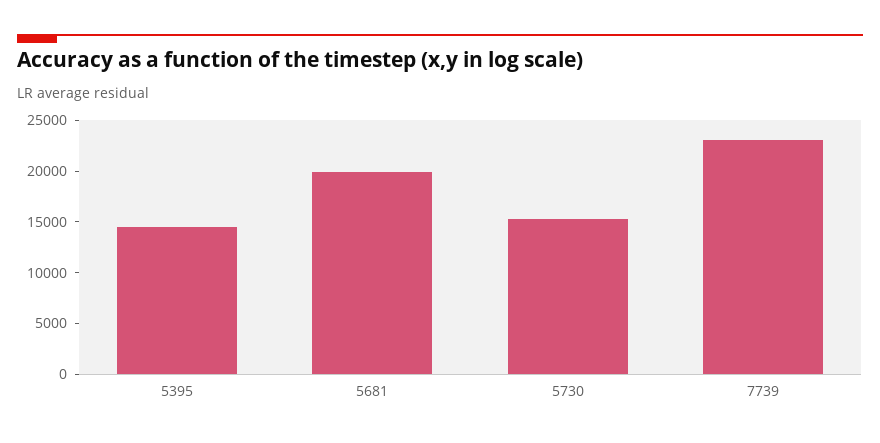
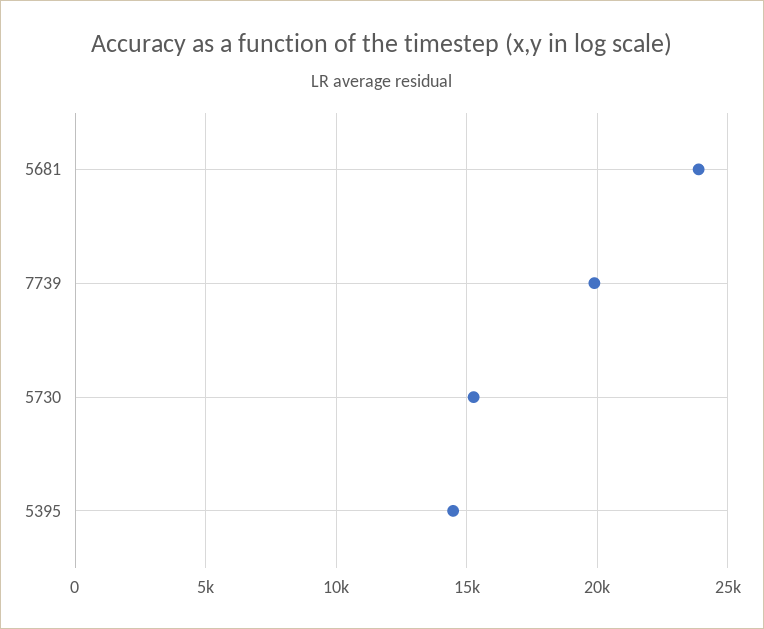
5681: 20000 -> 24000
7739: 23000 -> 20000

